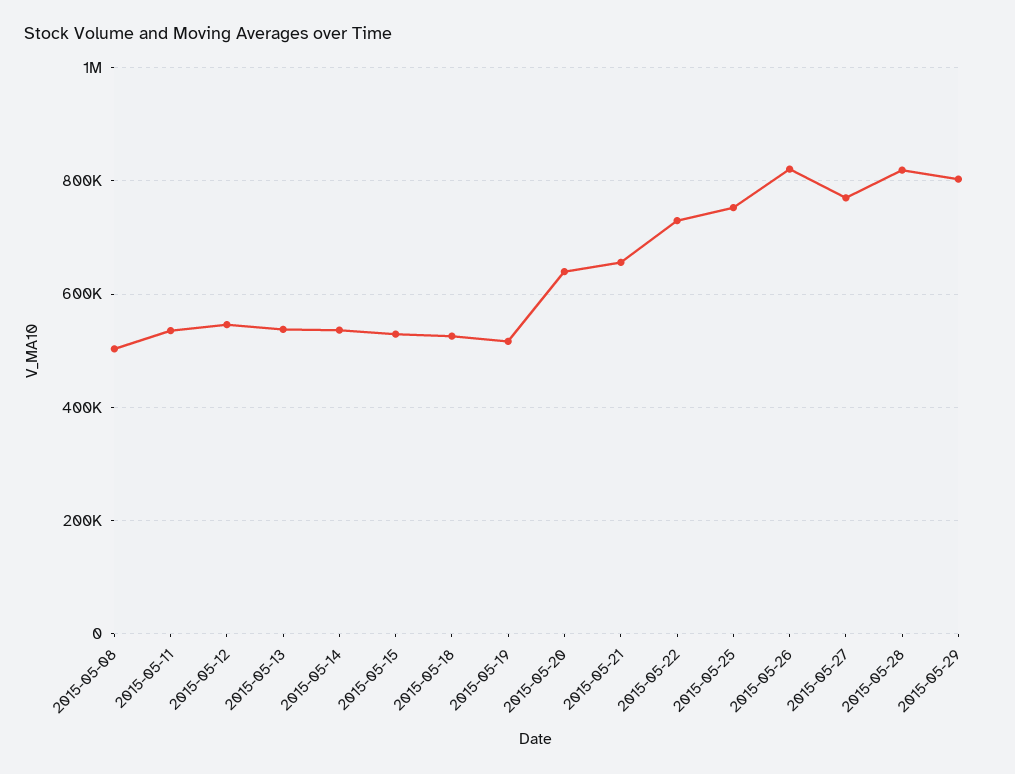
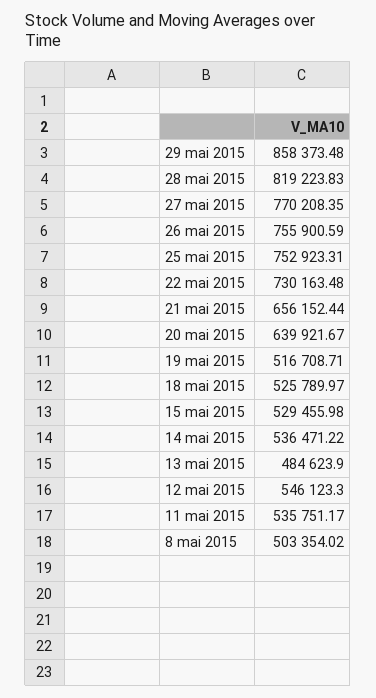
2015-05-13: 540000 -> 484623.9
2015-05-26: 820000 -> 755900.59
2015-05-29: 800000 -> 858373.48

